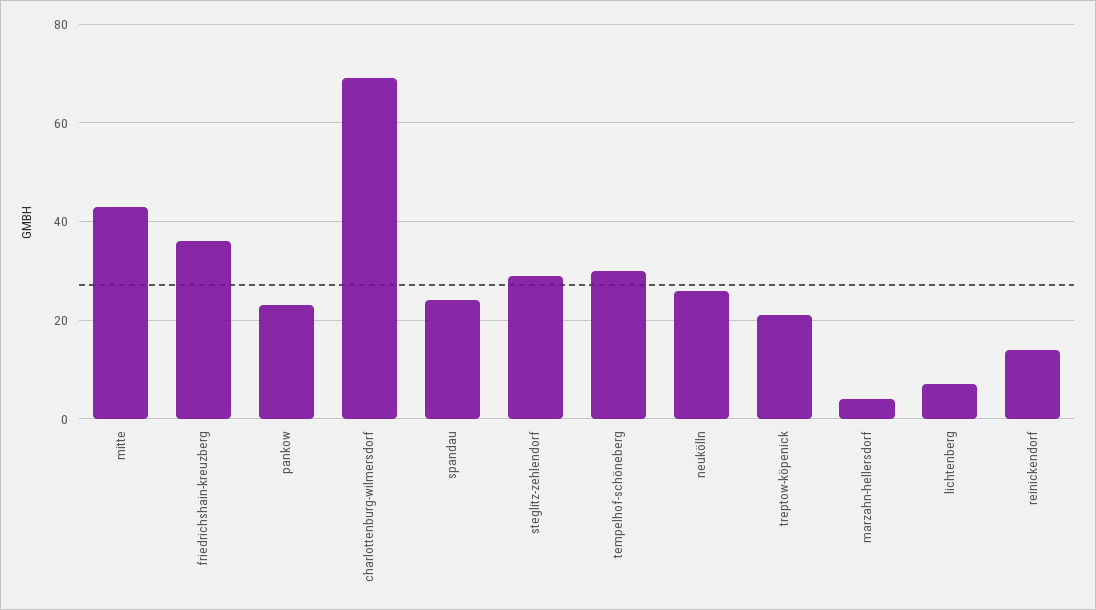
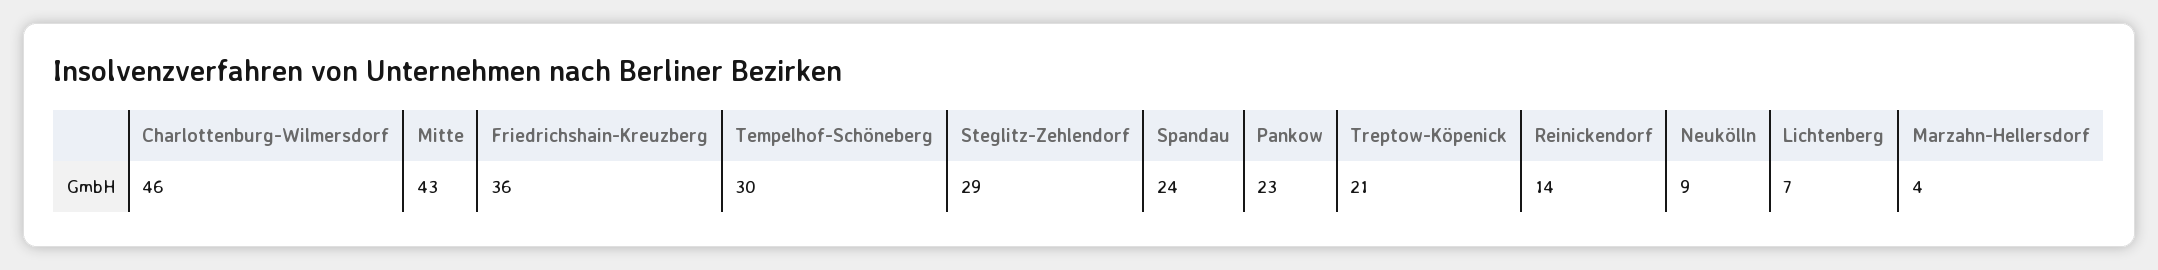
charlottenburg-wilmersdorf: 70 -> 46
neukölln: 25 -> 9

